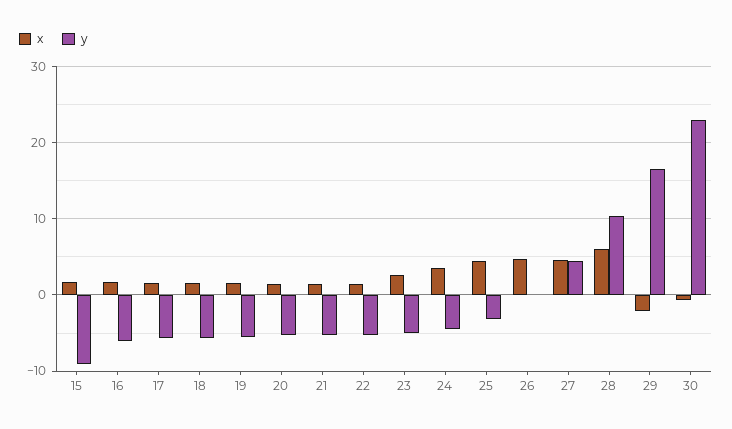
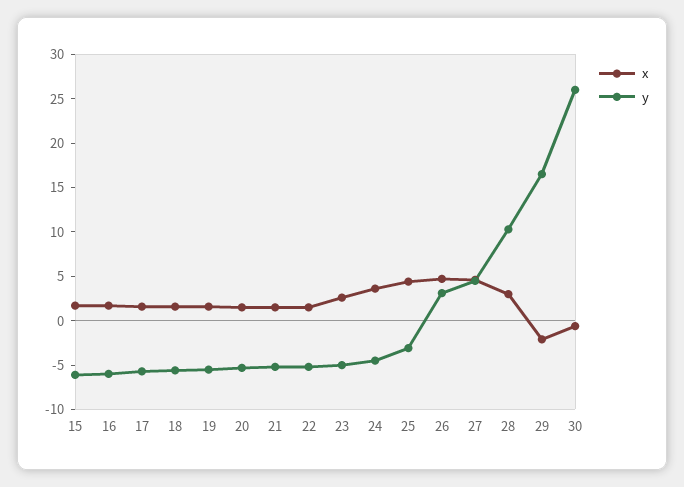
y, 15: -9 -> -6
y, 26: 0 -> 3
x, 28: 6 -> 3
y, 30: 23 -> 26

